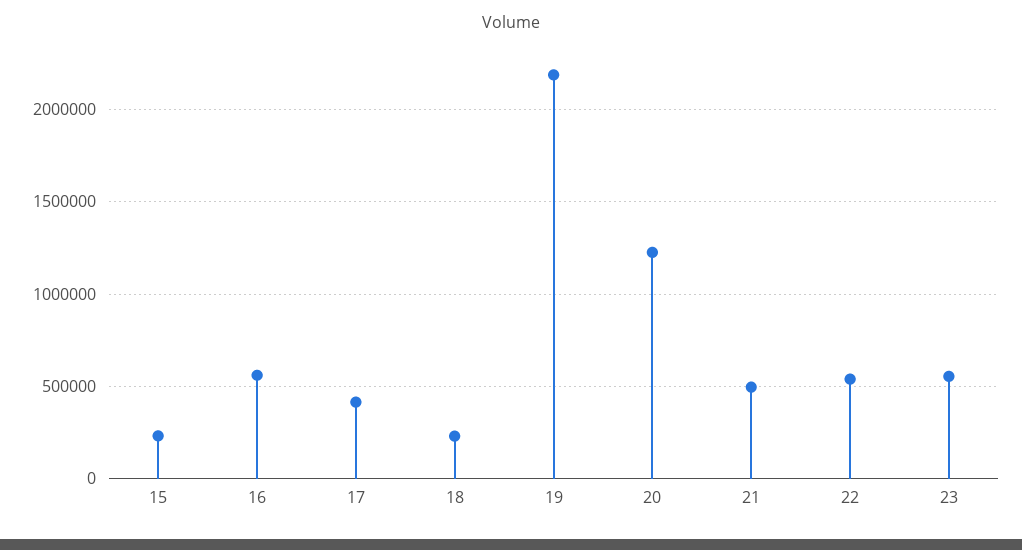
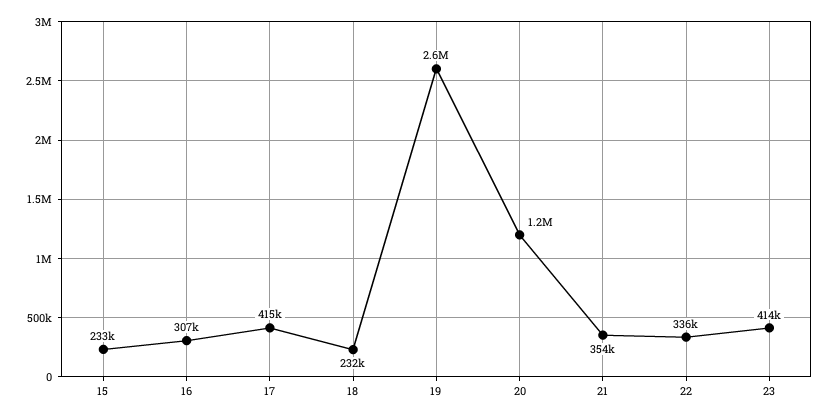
16: 550000 -> 307000
19: 2200000 -> 2600000
21: 500000 -> 354000
22: 550000 -> 336000
23: 550000 -> 414000

